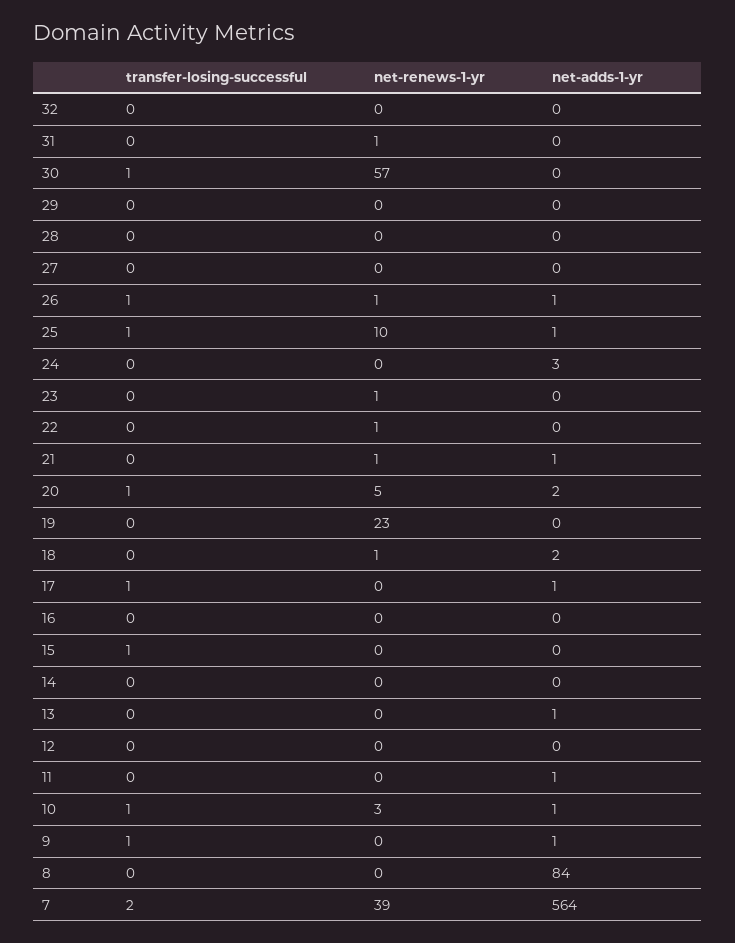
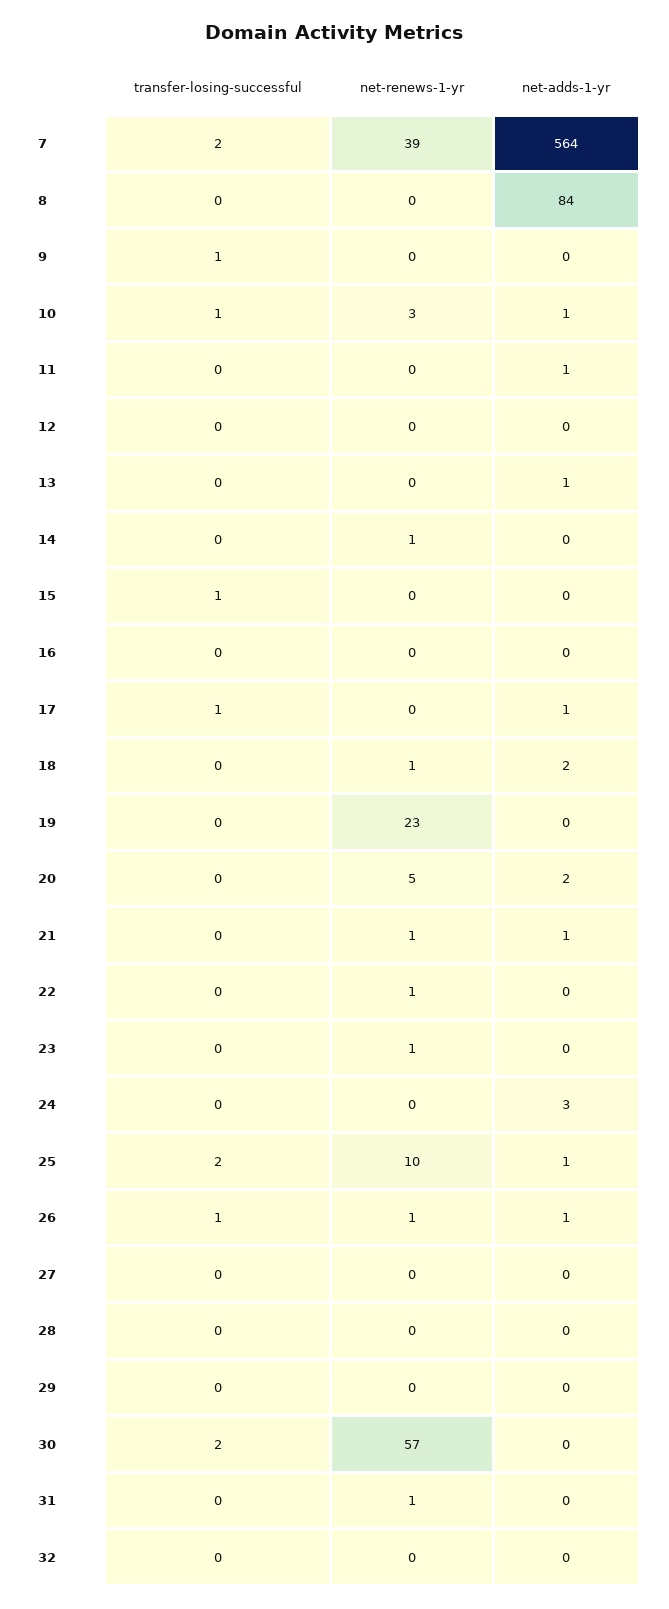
transfer-losing-successful, 30: 1 -> 2
transfer-losing-successful, 25: 1 -> 2
transfer-losing-successful, 20: 1 -> 0
net-renews-1-yr, 14: 0 -> 1
net-adds-1-yr, 9: 1 -> 0

